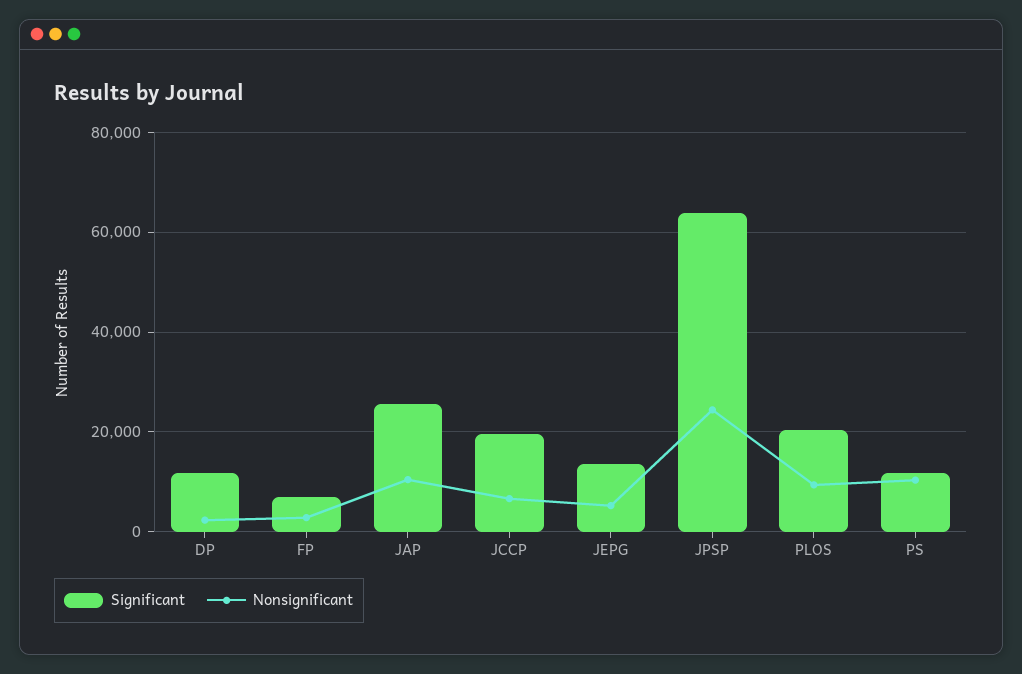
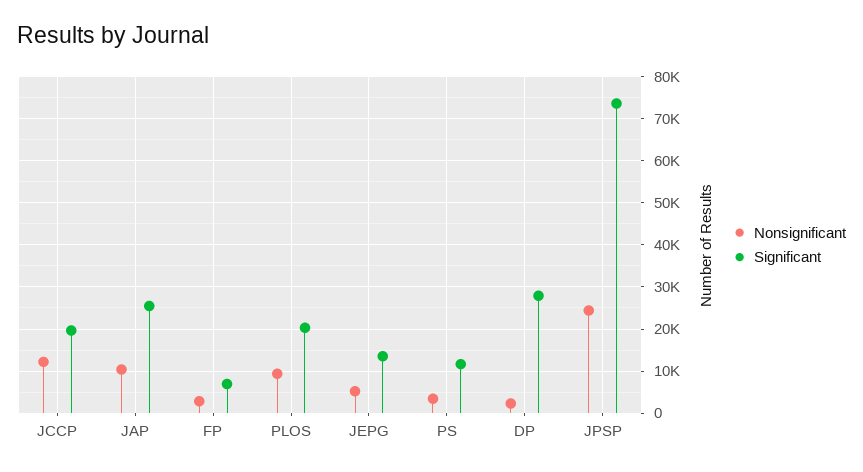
Significant, DP: 12000 -> 28000
Nonsignificant, JCCP: 6000 -> 12000
Significant, JPSP: 64000 -> 74000
Nonsignificant, PS: 10000 -> 4000

